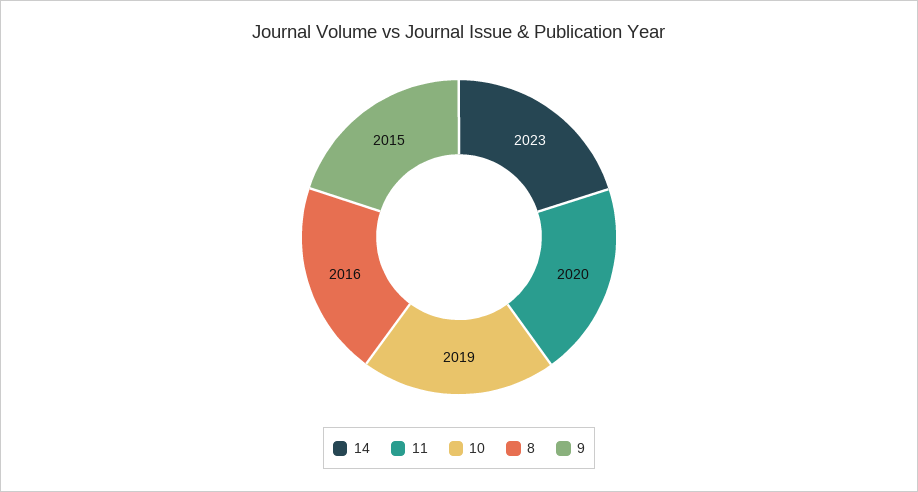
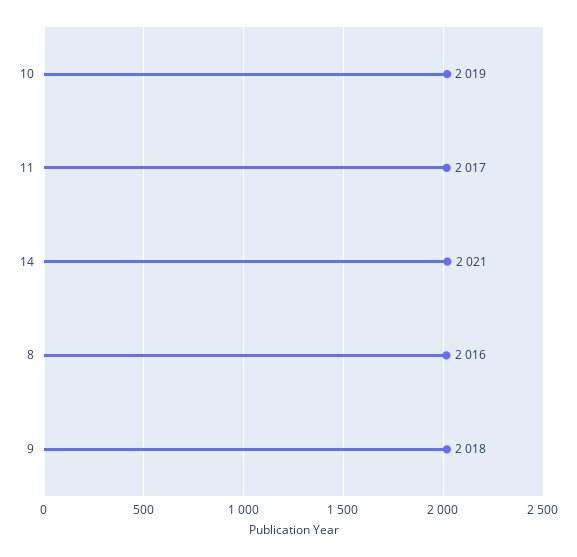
14: 2023 -> 2021
11: 2020 -> 2017
9: 2015 -> 2018

